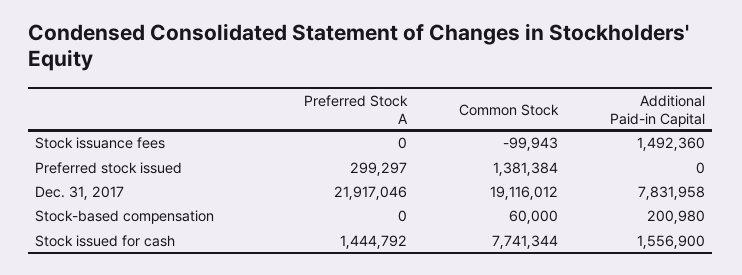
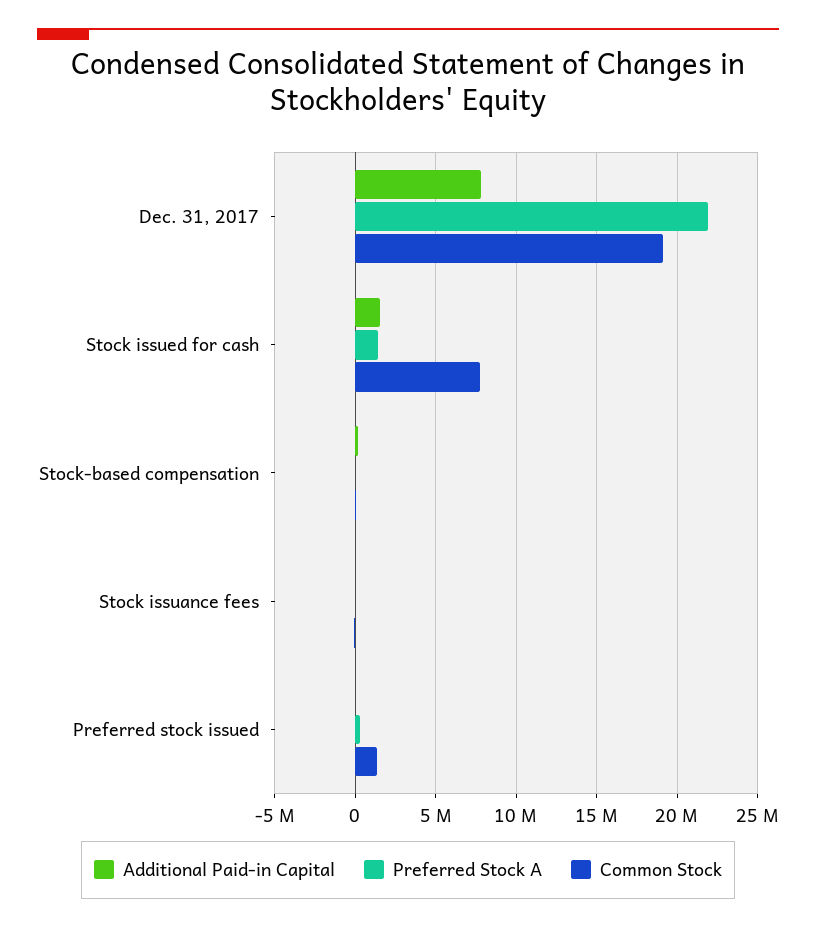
Additional Paid-in Capital, Stock issuance fees: 1492360 -> 0

